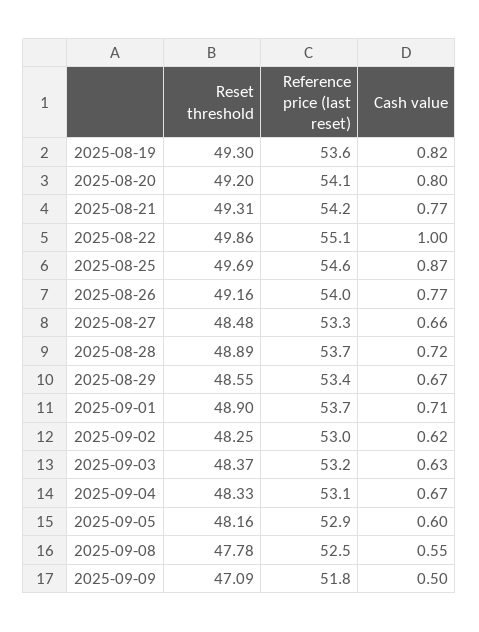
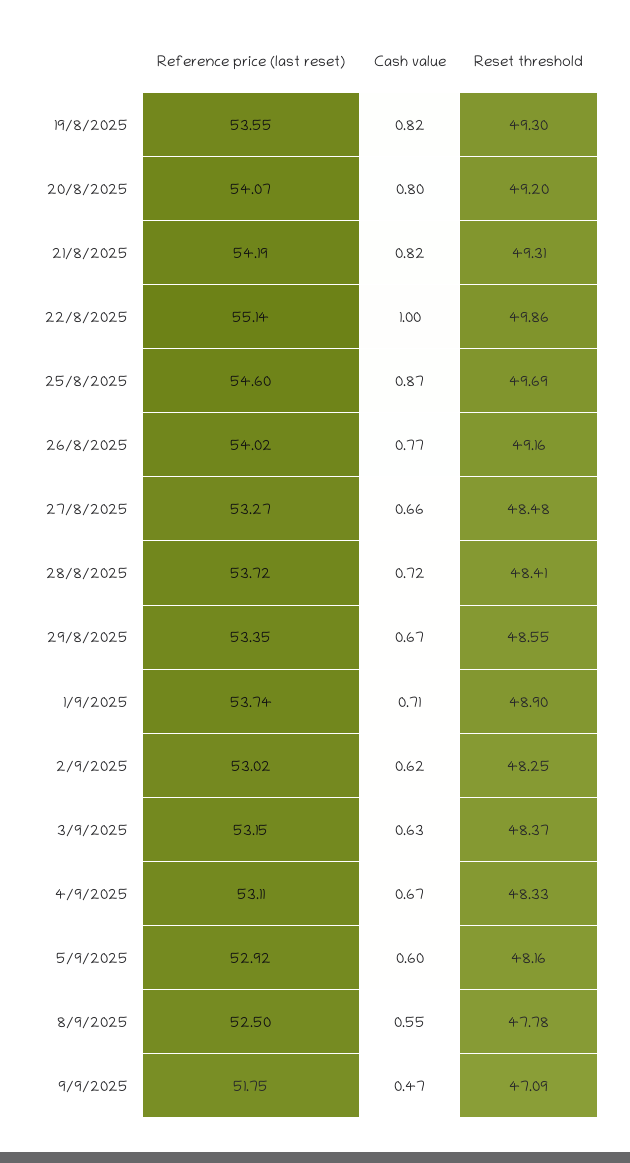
Cash value, 2025-08-21: 0.77 -> 0.82
Reset threshold, 2025-08-28: 48.89 -> 48.41
Cash value, 2025-09-09: 0.5 -> 0.47

